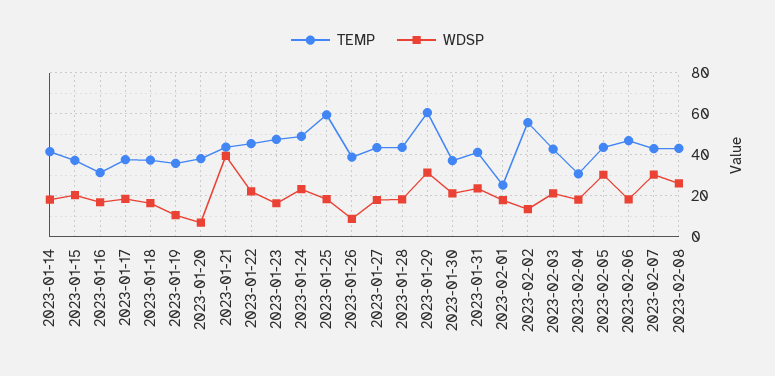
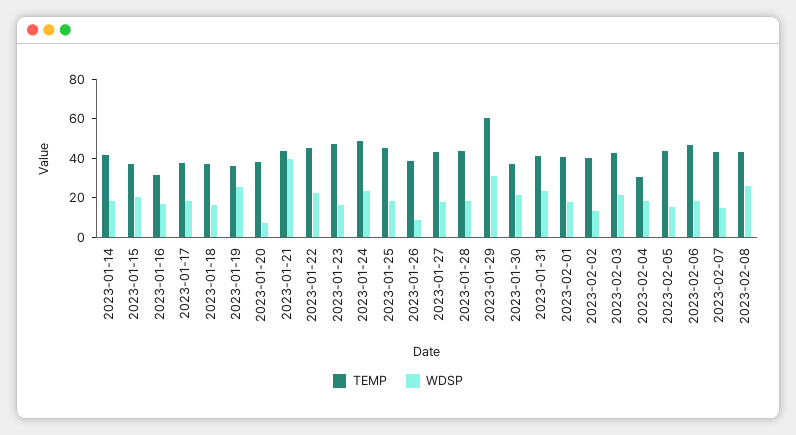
WDSP, 2023-01-19: 10 -> 25
TEMP, 2023-01-25: 60 -> 45
TEMP, 2023-02-01: 25 -> 40
TEMP, 2023-02-02: 55 -> 40
WDSP, 2023-02-05: 30 -> 15
WDSP, 2023-02-07: 30 -> 15

